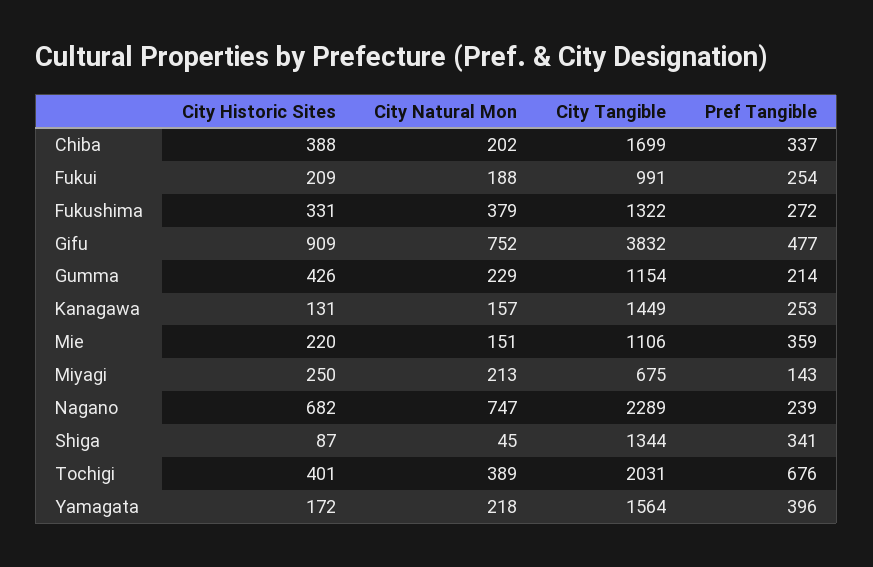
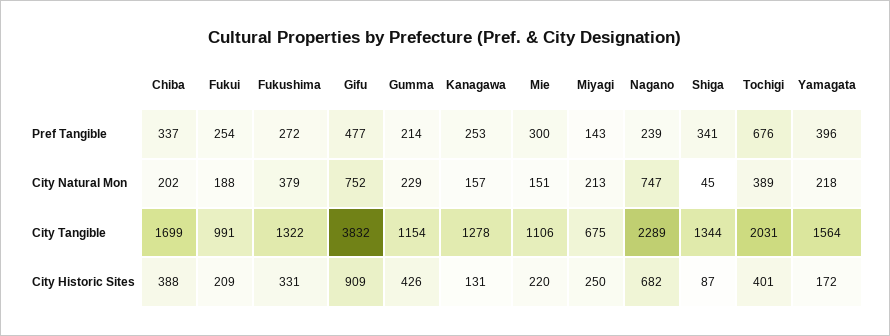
City Tangible, Kanagawa: 1449 -> 1278
Pref Tangible, Mie: 359 -> 300

